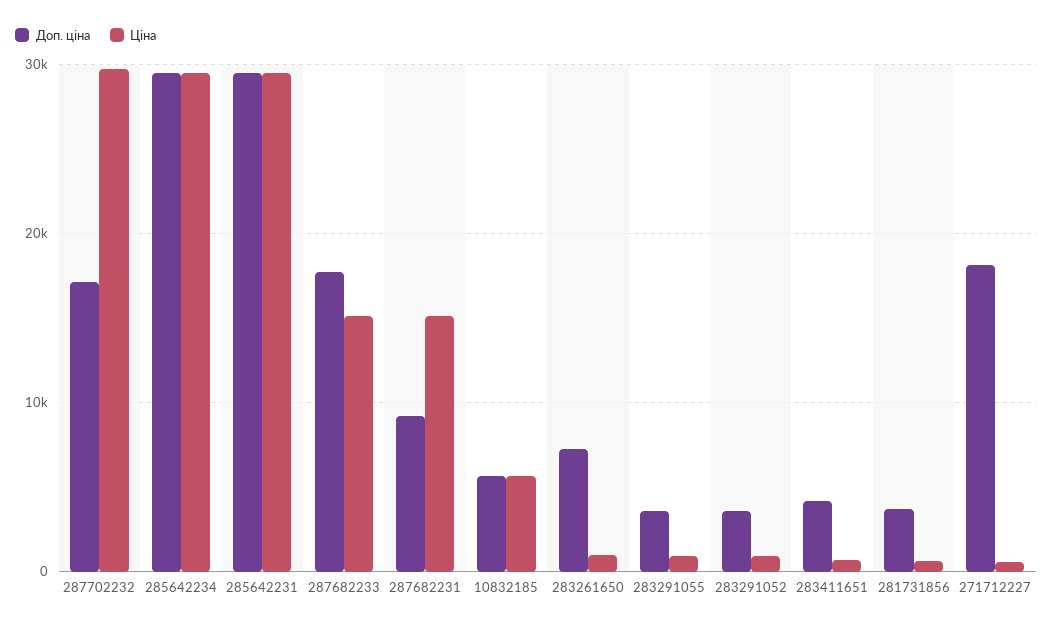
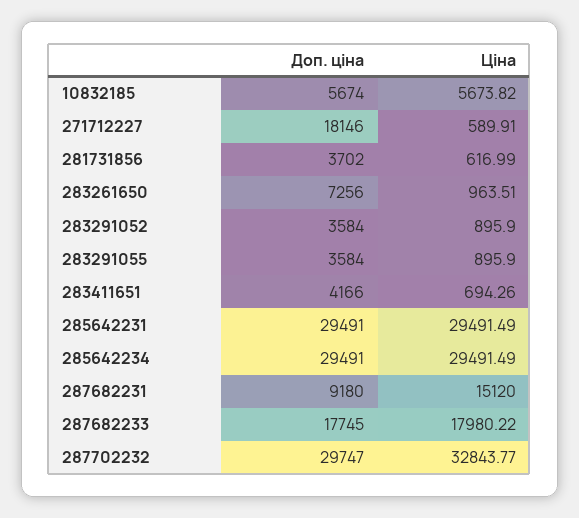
Доп. ціна, 287702232: 17000 -> 29747
Ціна, 287702232: 30000 -> 32843.77
Ціна, 287682233: 15000 -> 17980.22

